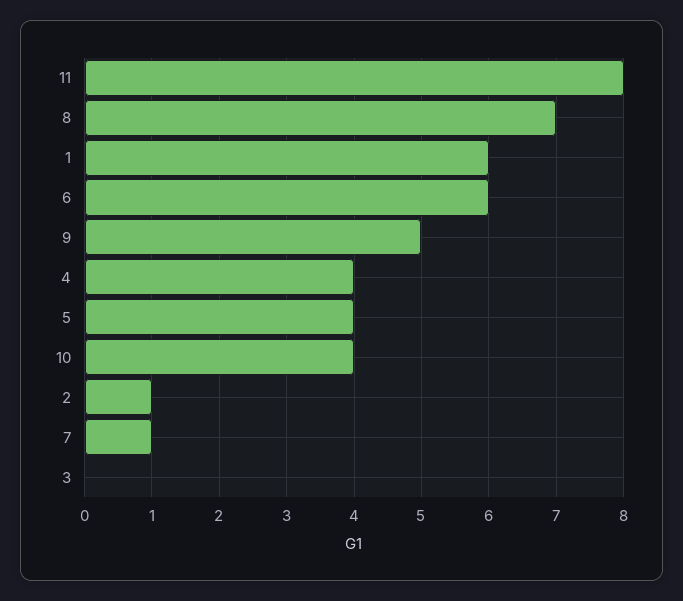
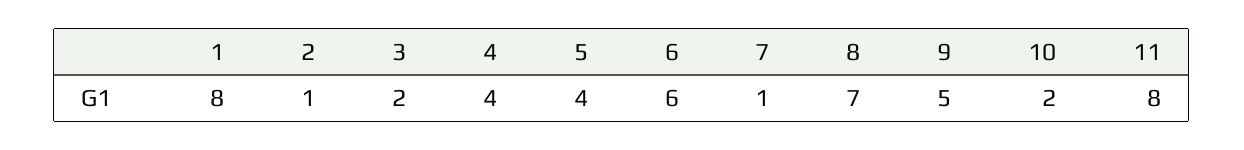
1: 6 -> 8
10: 4 -> 2
3: 0 -> 2

